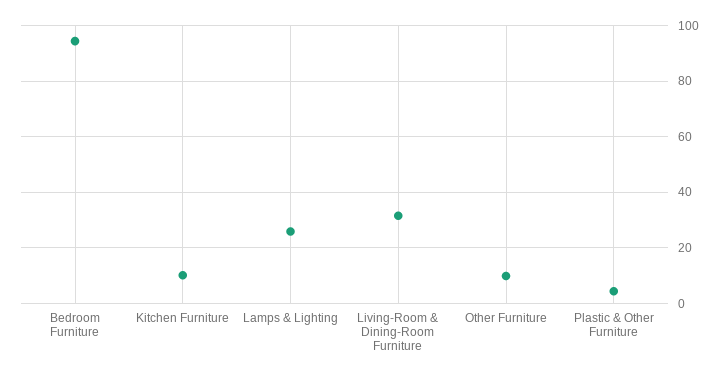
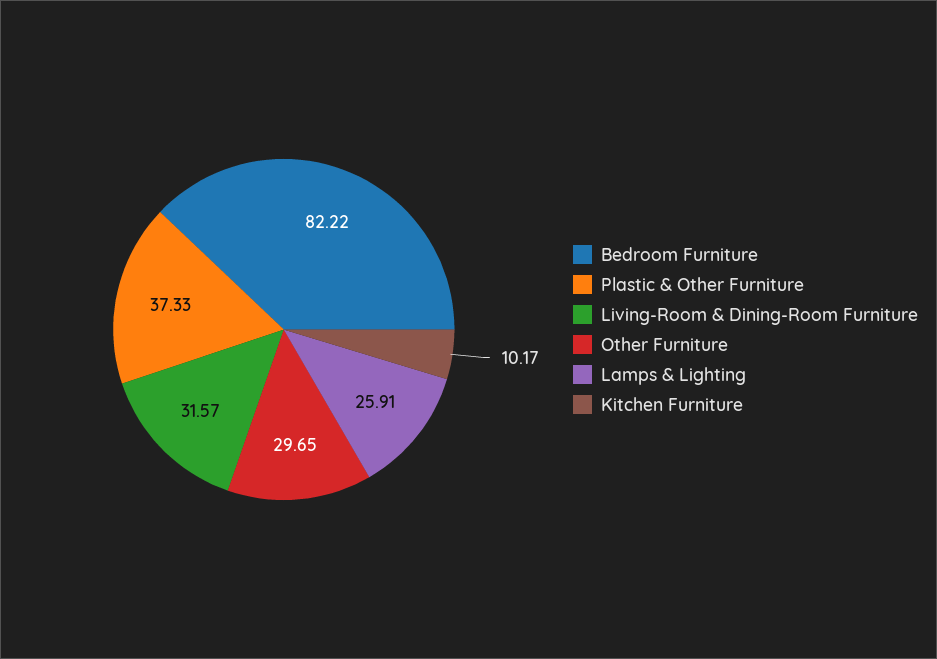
Bedroom Furniture: 95 -> 82.22
Other Furniture: 10 -> 29.65
Plastic & Other Furniture: 5 -> 37.33

